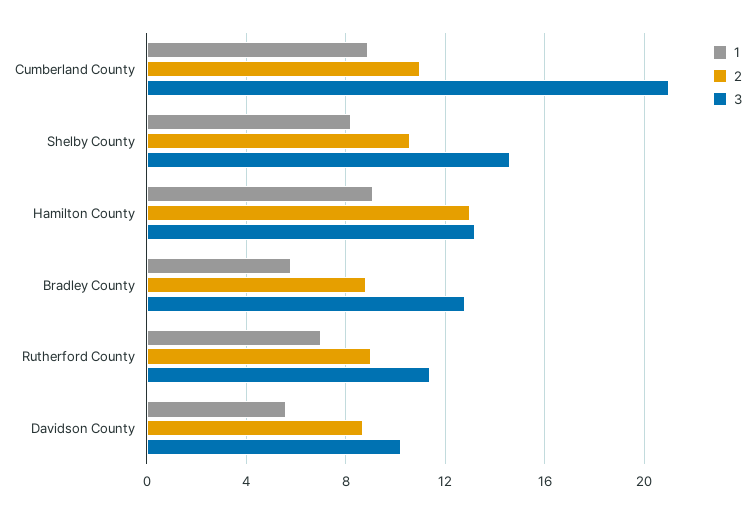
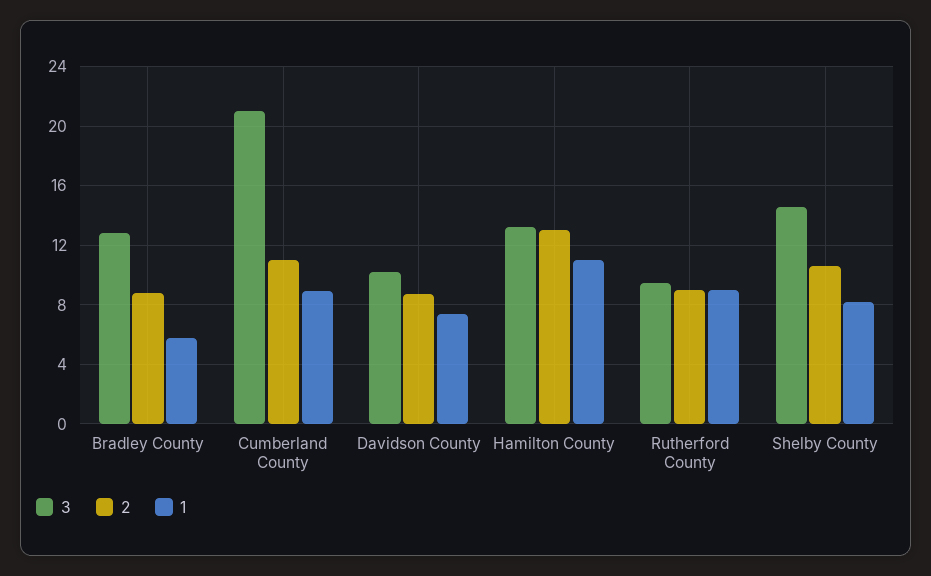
1, Hamilton County: 9 -> 11
1, Rutherford County: 7 -> 9
3, Rutherford County: 11.5 -> 9.5
1, Davidson County: 5.5 -> 7.5

